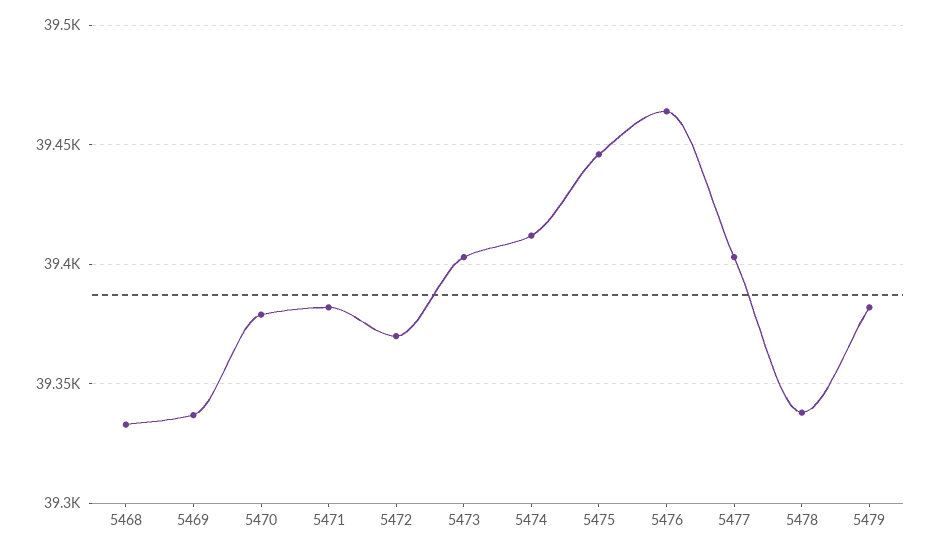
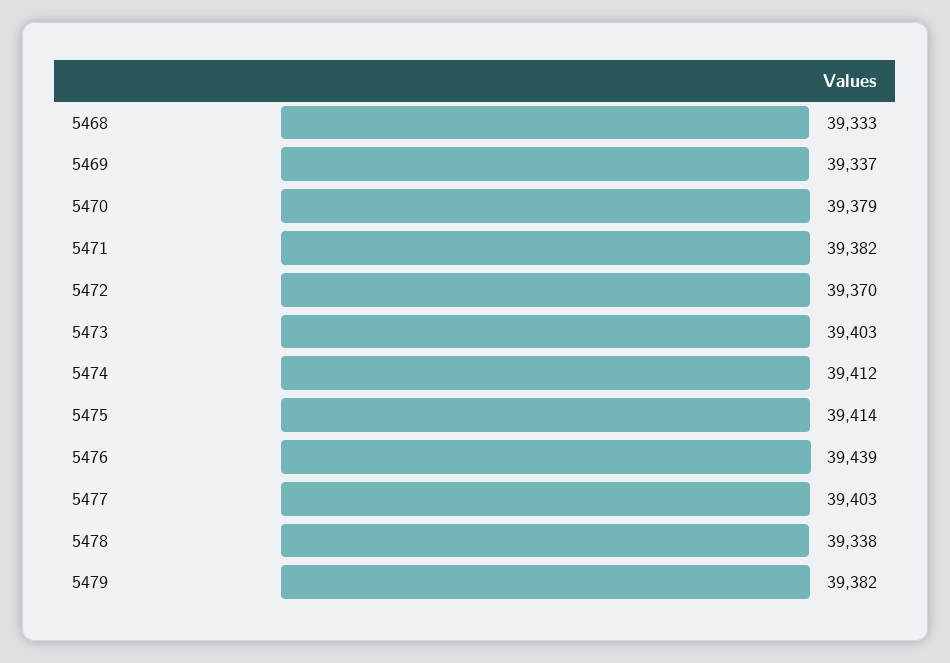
5475: 39445 -> 39414
5476: 39465 -> 39439

